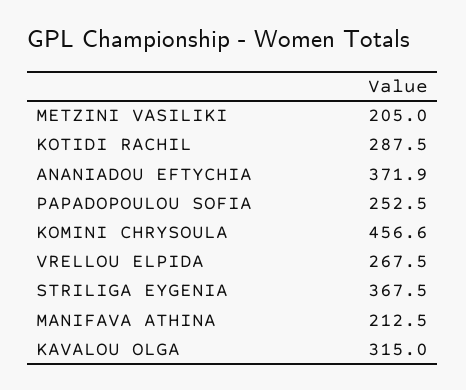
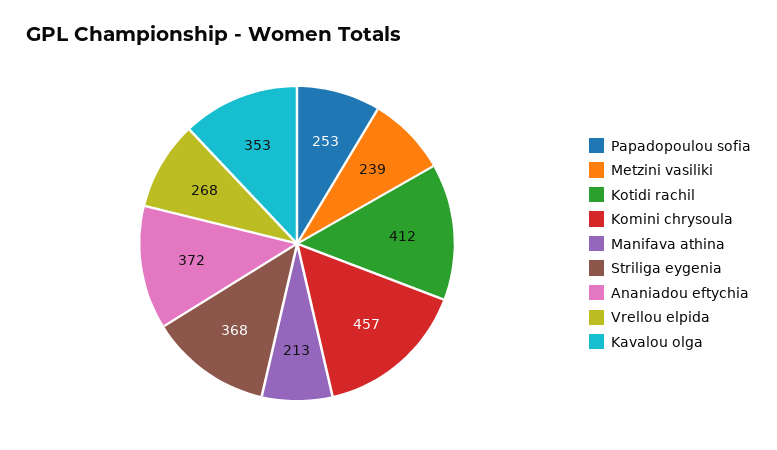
METZINI VASILIKI: 205 -> 239
KOTIDI RACHIL: 287.5 -> 412
KAVALOU OLGA: 315 -> 353

